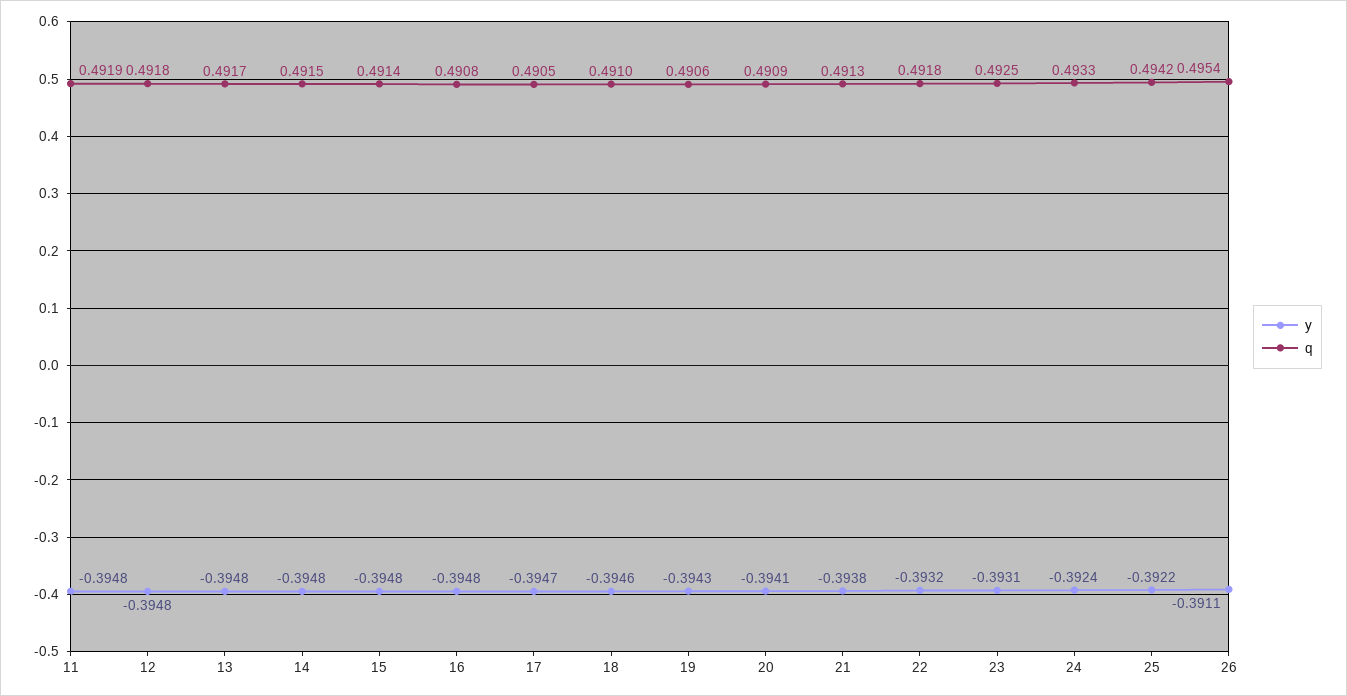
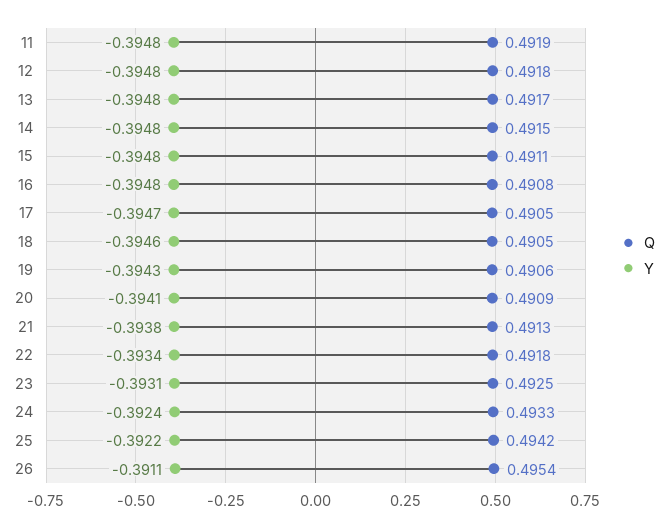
q, 15: 0.4914 -> 0.4911
q, 18: 0.491 -> 0.4905
y, 22: -0.3932 -> -0.3934

